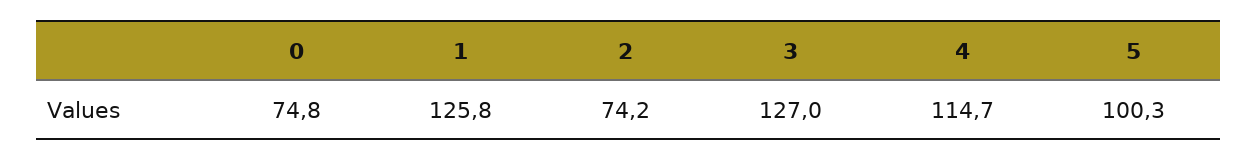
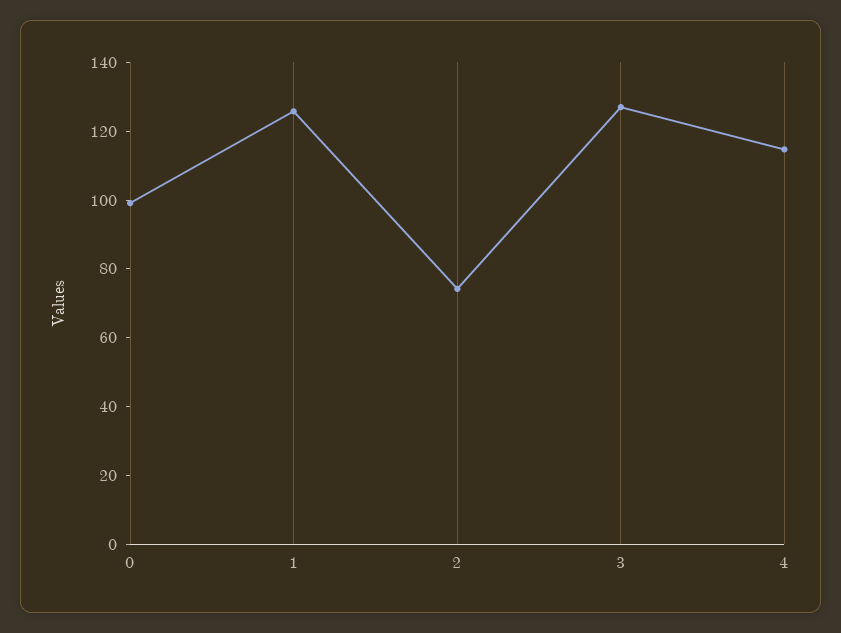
0: 74.8 -> 100
5: 100.3 -> none

